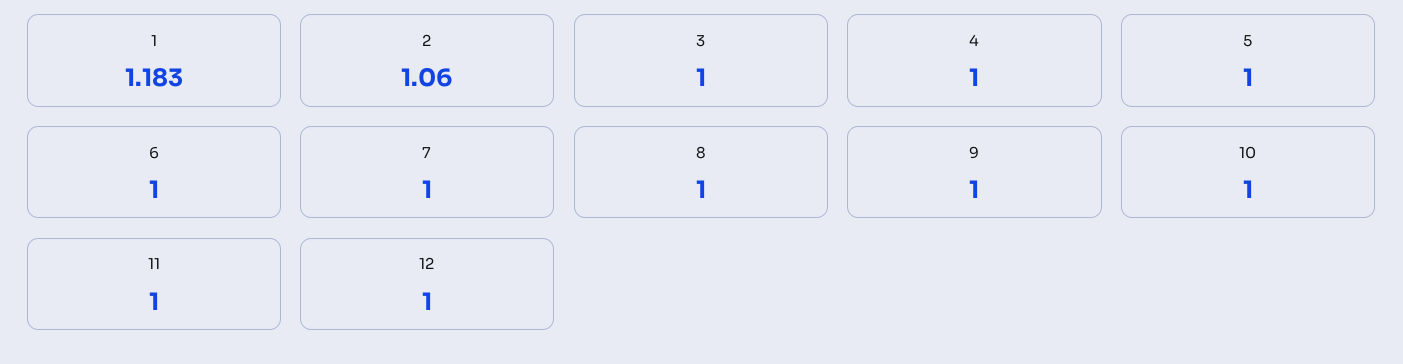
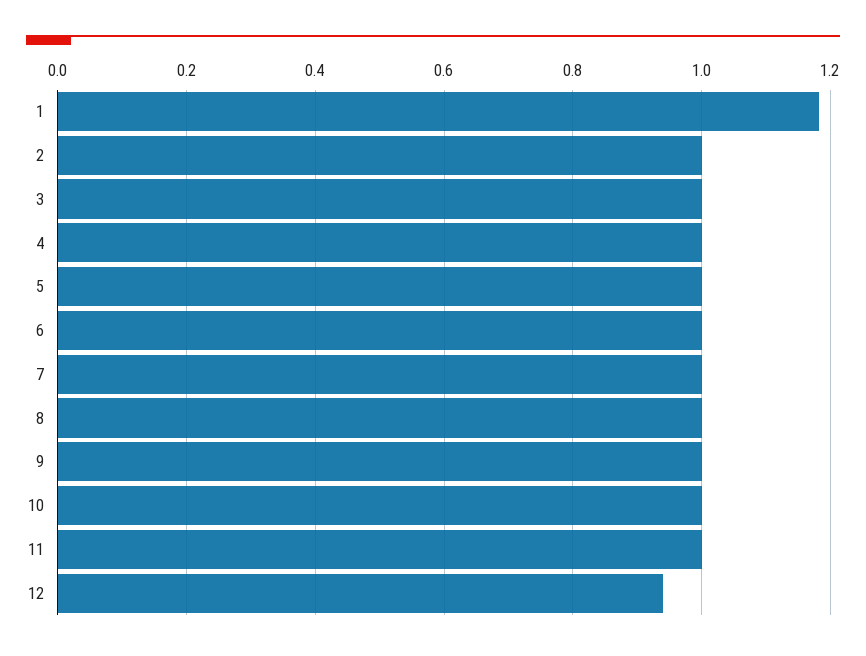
2: 1.06 -> 1
12: 1 -> 0.94

